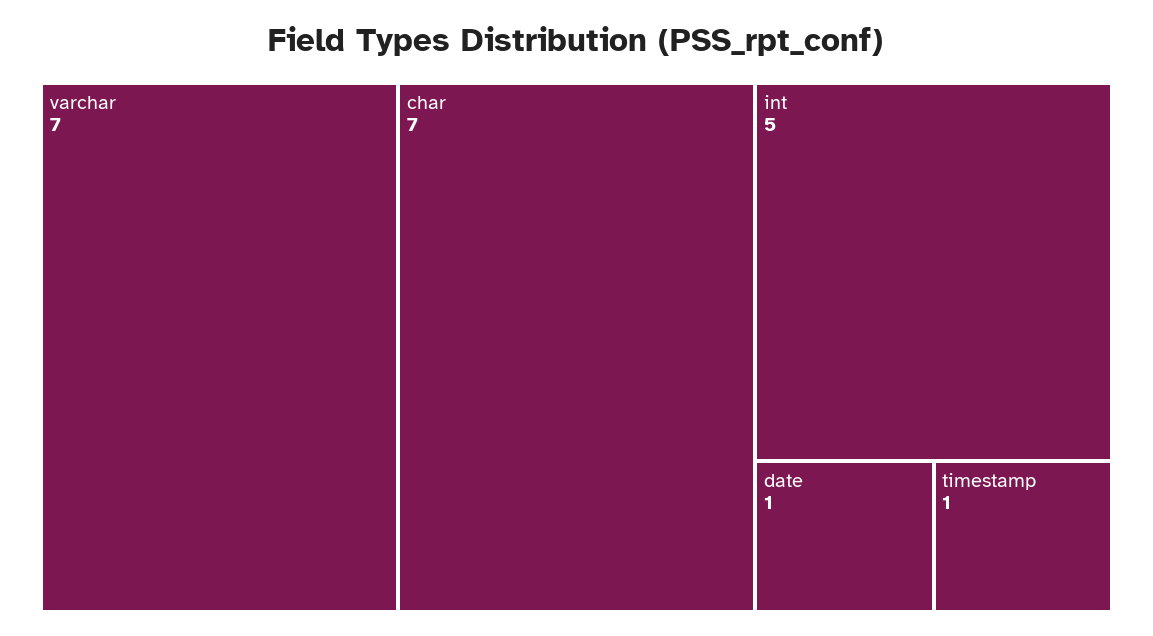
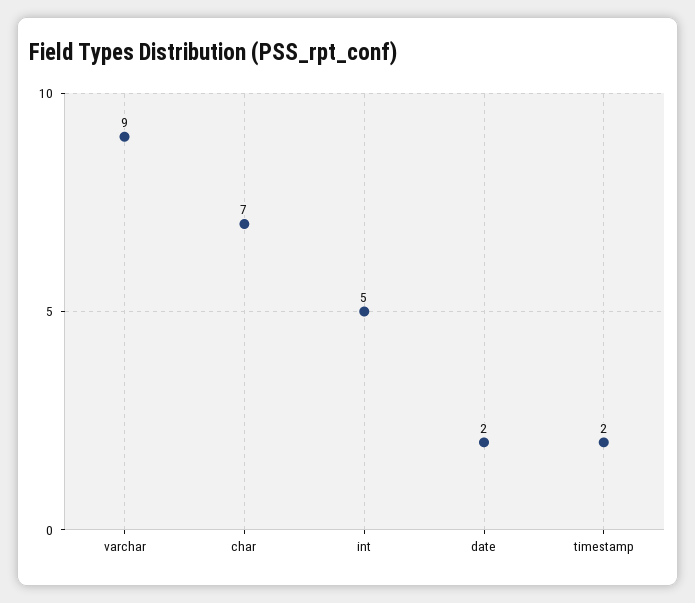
varchar: 7 -> 9
date: 1 -> 2
timestamp: 1 -> 2

